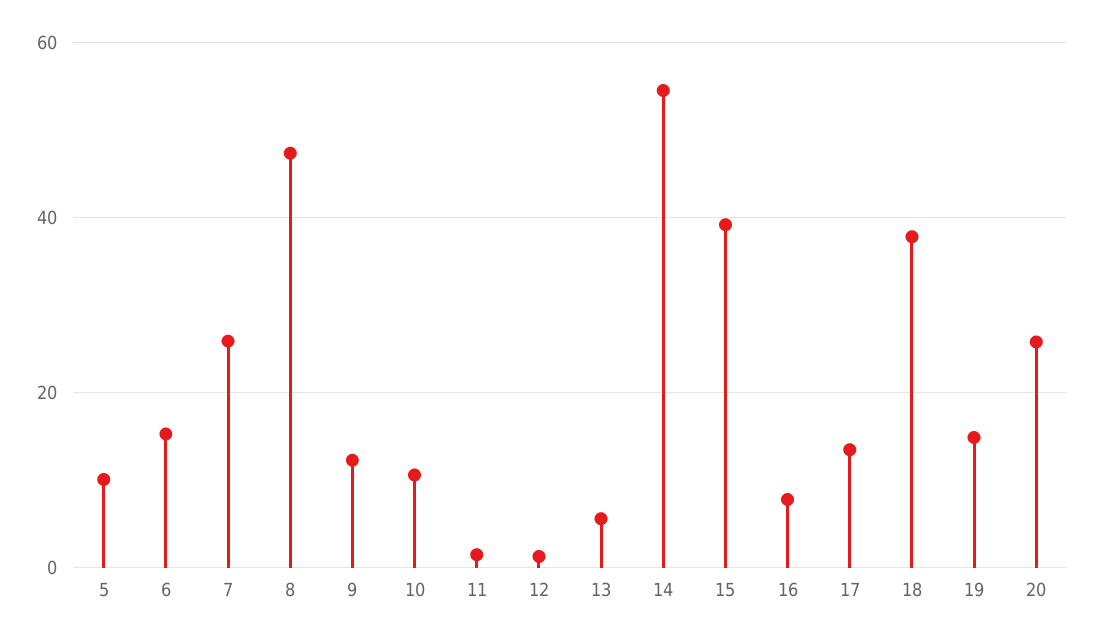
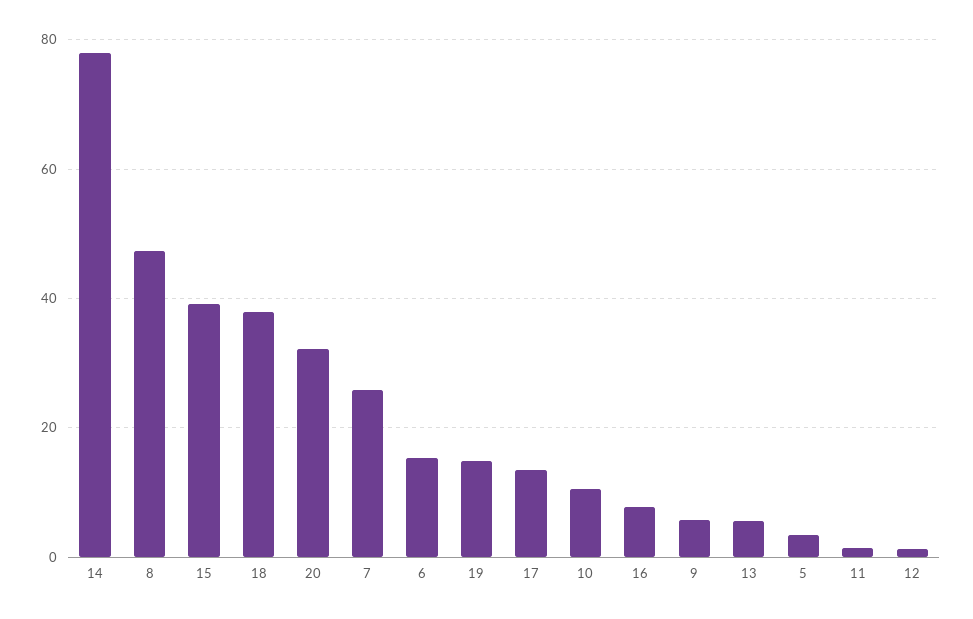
5: 10 -> 4
9: 12 -> 6
14: 54 -> 78
20: 26 -> 32

